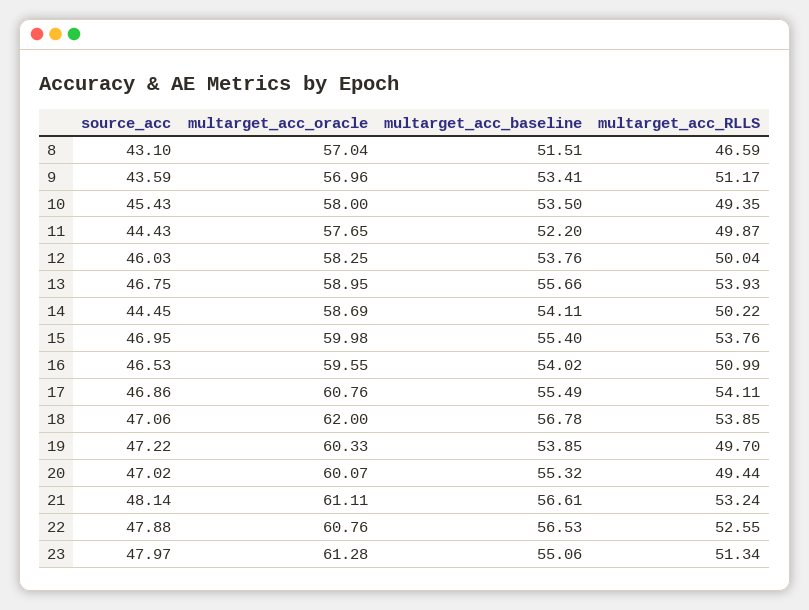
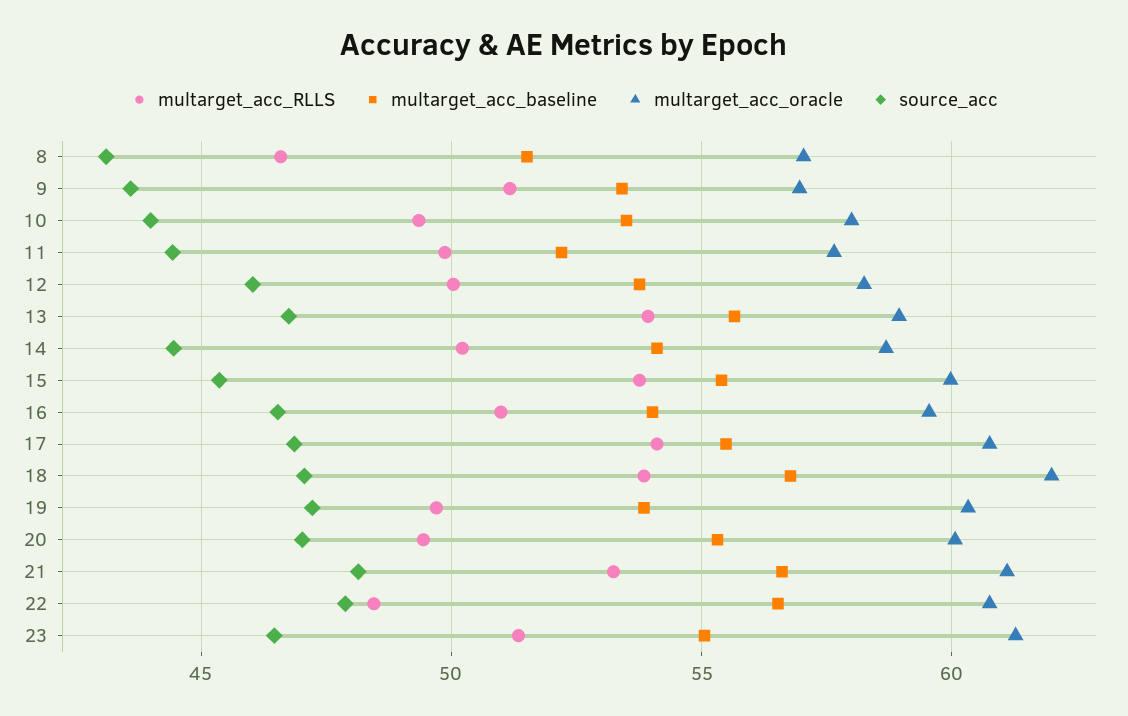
source_acc, 10: 45.43 -> 44
source_acc, 15: 46.95 -> 45.5
multarget_acc_RLLS, 22: 52.55 -> 48.5
source_acc, 23: 47.97 -> 46.5

